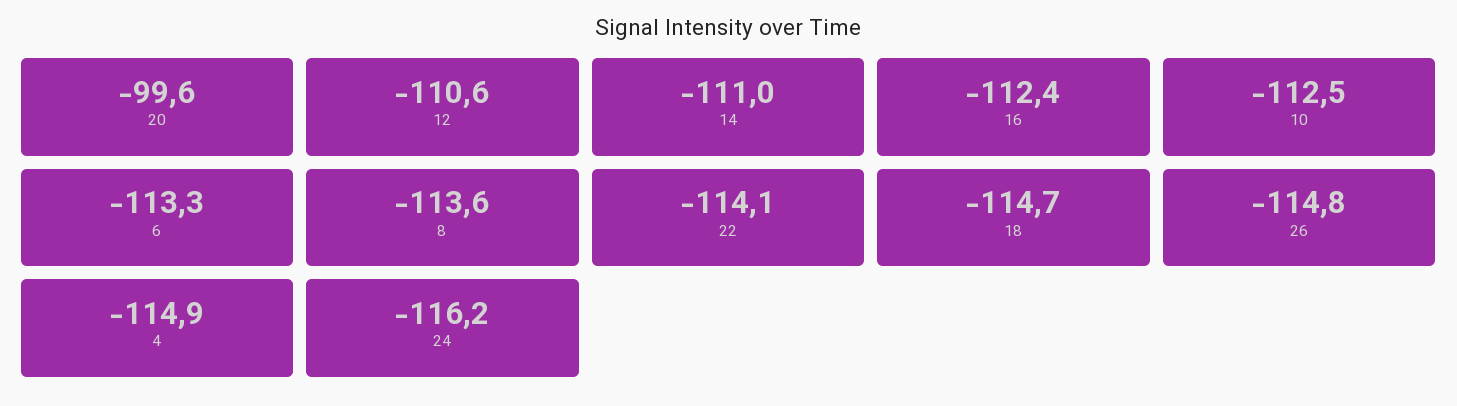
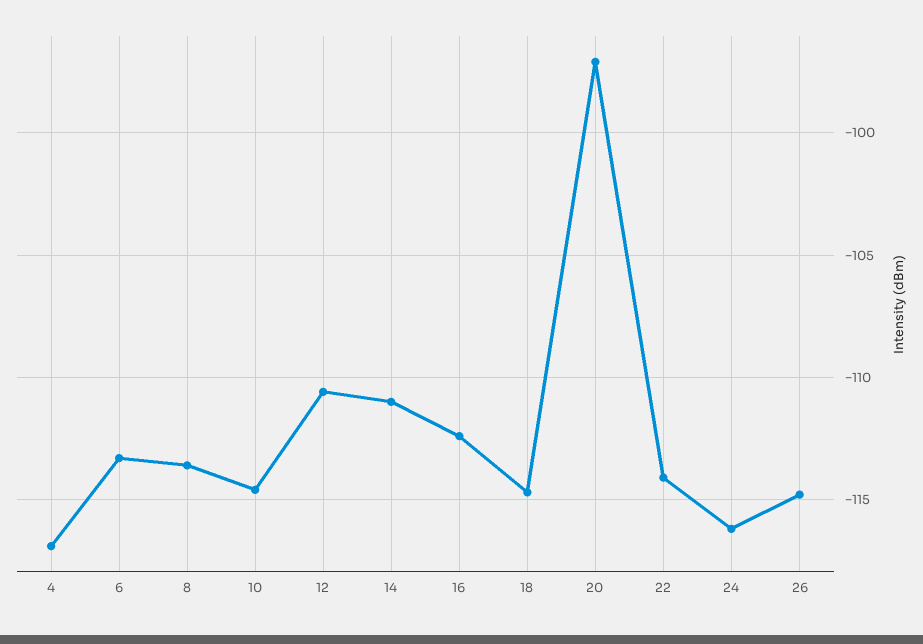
20: -99.6 -> -97
10: -112.5 -> -114.5
4: -114.9 -> -117

